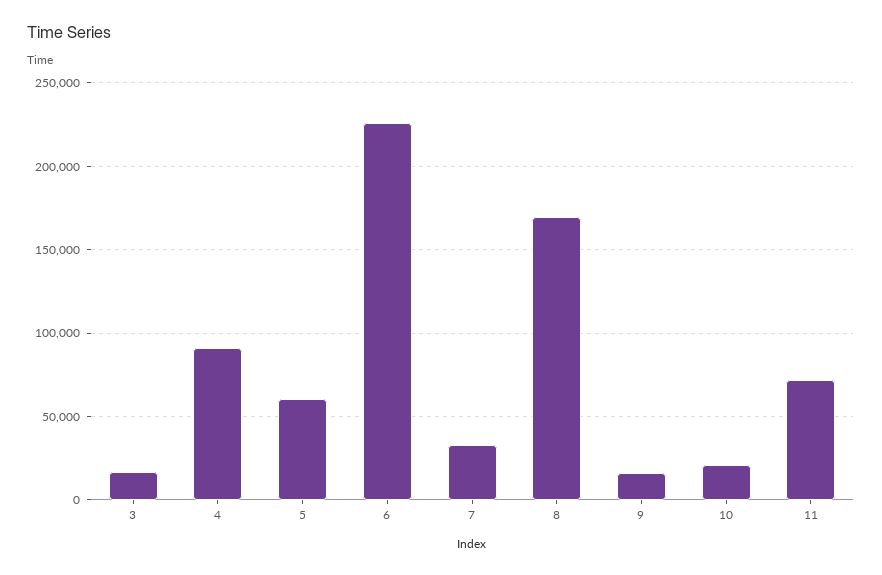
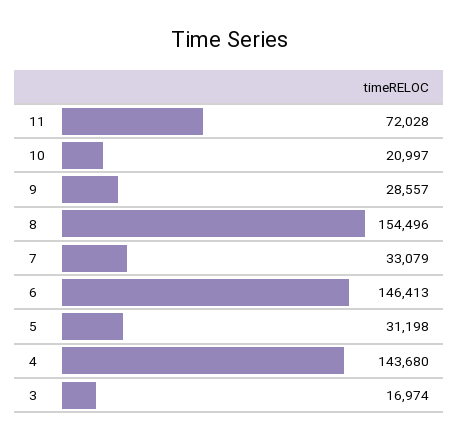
4: 90000 -> 143680
5: 60000 -> 31198
6: 225000 -> 146413
8: 170000 -> 154496
9: 15000 -> 28557

